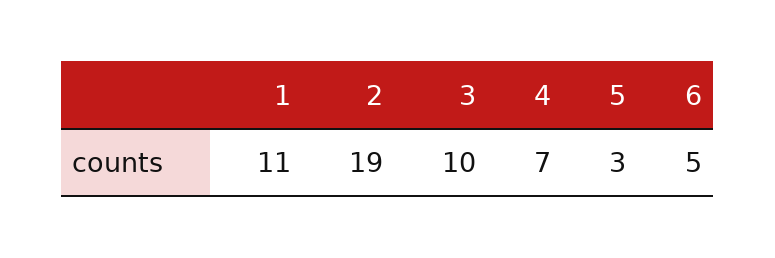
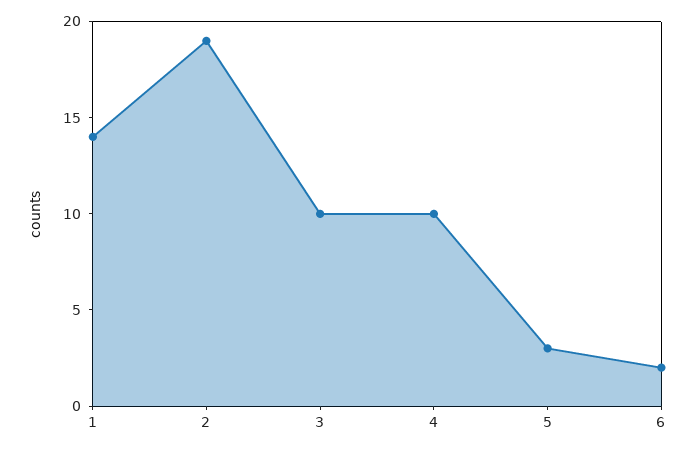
1: 11 -> 14
4: 7 -> 10
6: 5 -> 2

